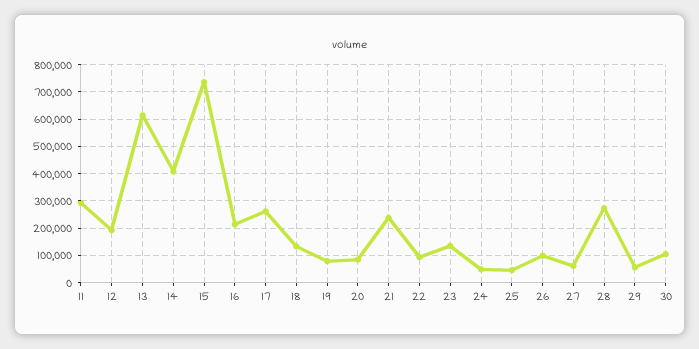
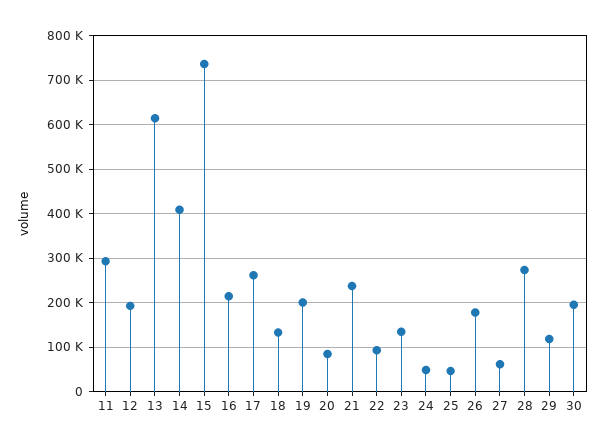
19: 75000 -> 200000
26: 100000 -> 180000
29: 50000 -> 120000
30: 100000 -> 200000

